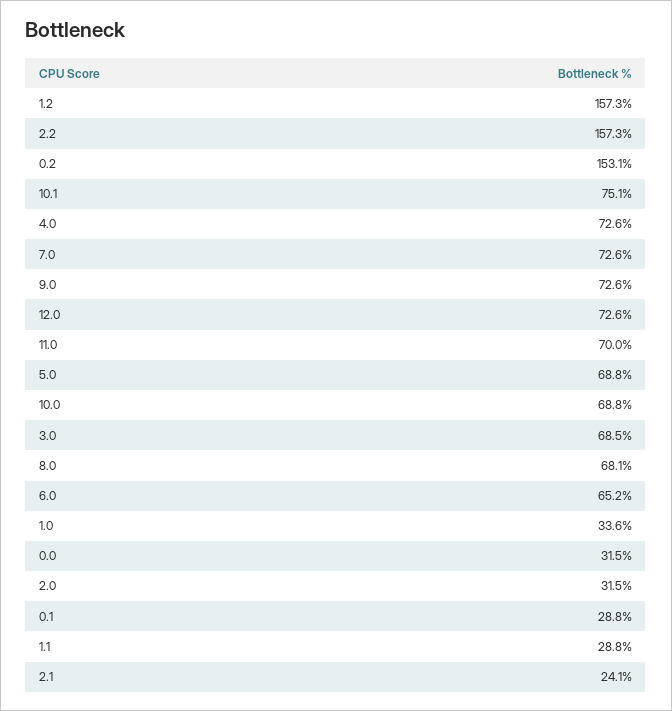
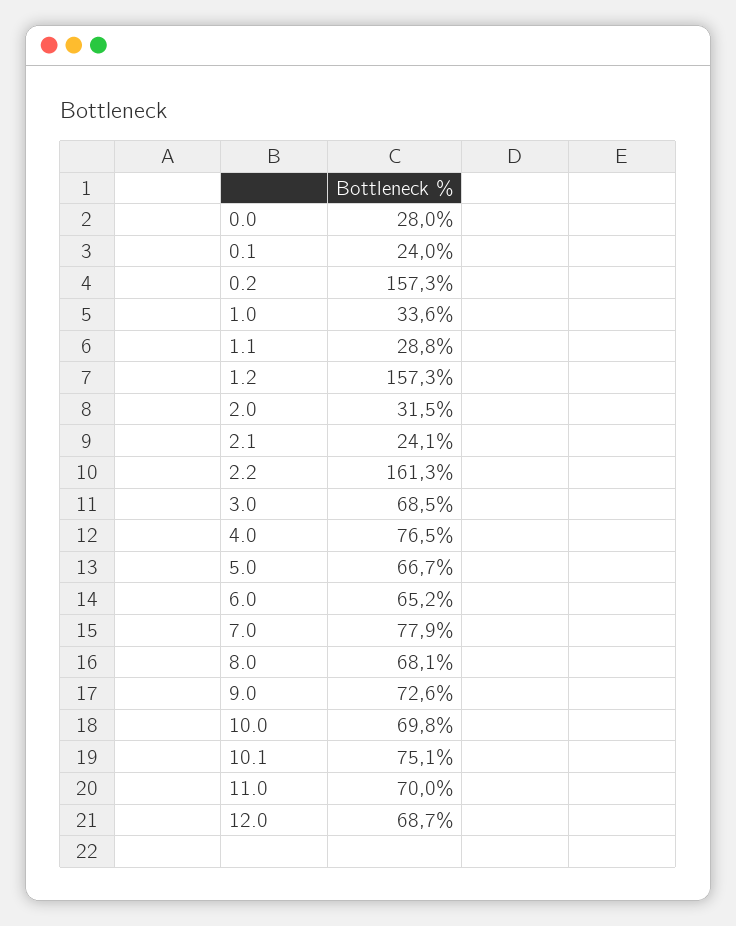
2.2: 157.3 -> 161.3
0.2: 153.1 -> 157.3
4.0: 72.6 -> 76.5
7.0: 72.6 -> 77.9
12.0: 72.6 -> 68.7
5.0: 68.8 -> 66.7
10.0: 68.8 -> 69.8
0.0: 31.5 -> 28
0.1: 28.8 -> 24

